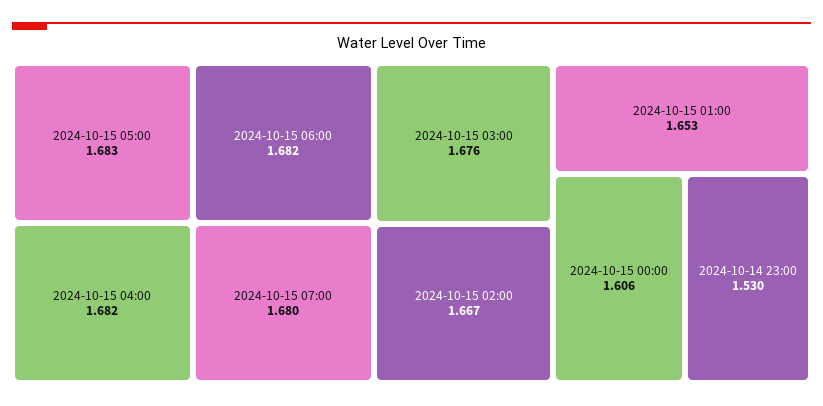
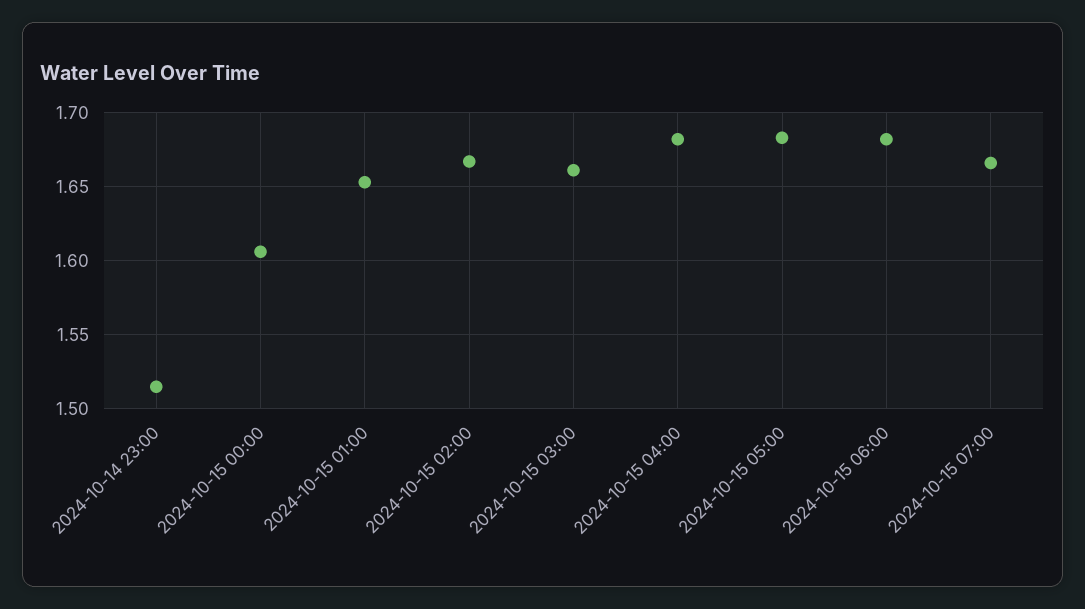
2024-10-15 07:00: 1.68 -> 1.665
2024-10-15 03:00: 1.676 -> 1.66
2024-10-14 23:00: 1.53 -> 1.515

